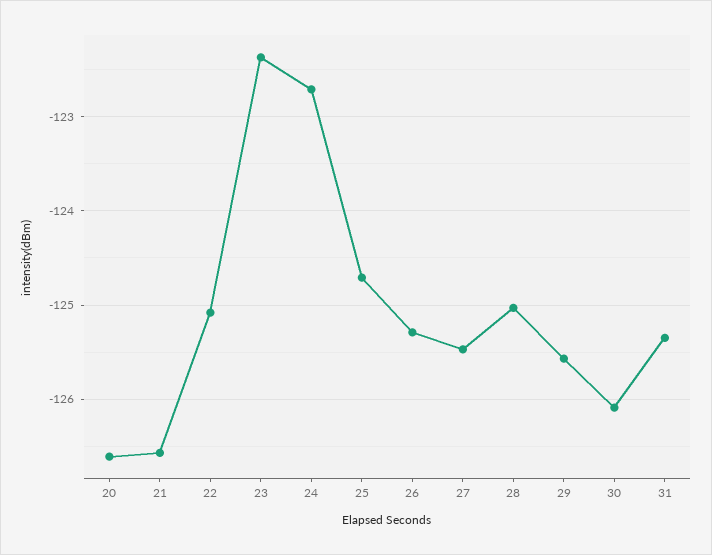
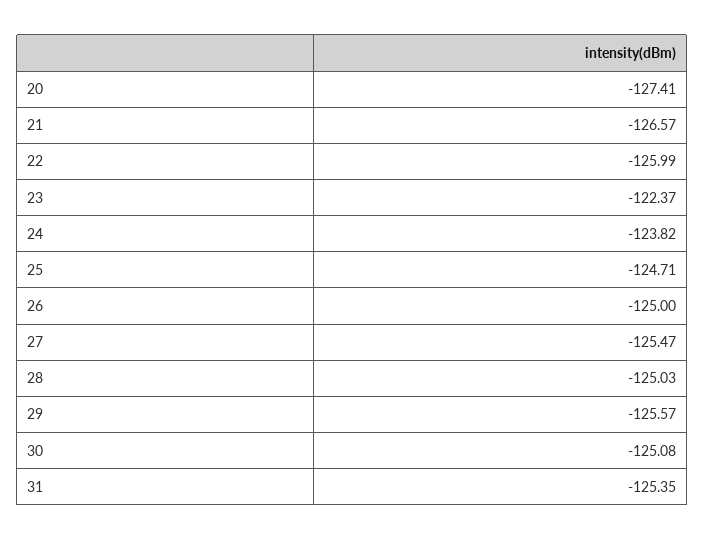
20: -126.6 -> -127.41
22: -125.1 -> -125.99
24: -122.7 -> -123.82
26: -125.3 -> -125
30: -126.1 -> -125.08

